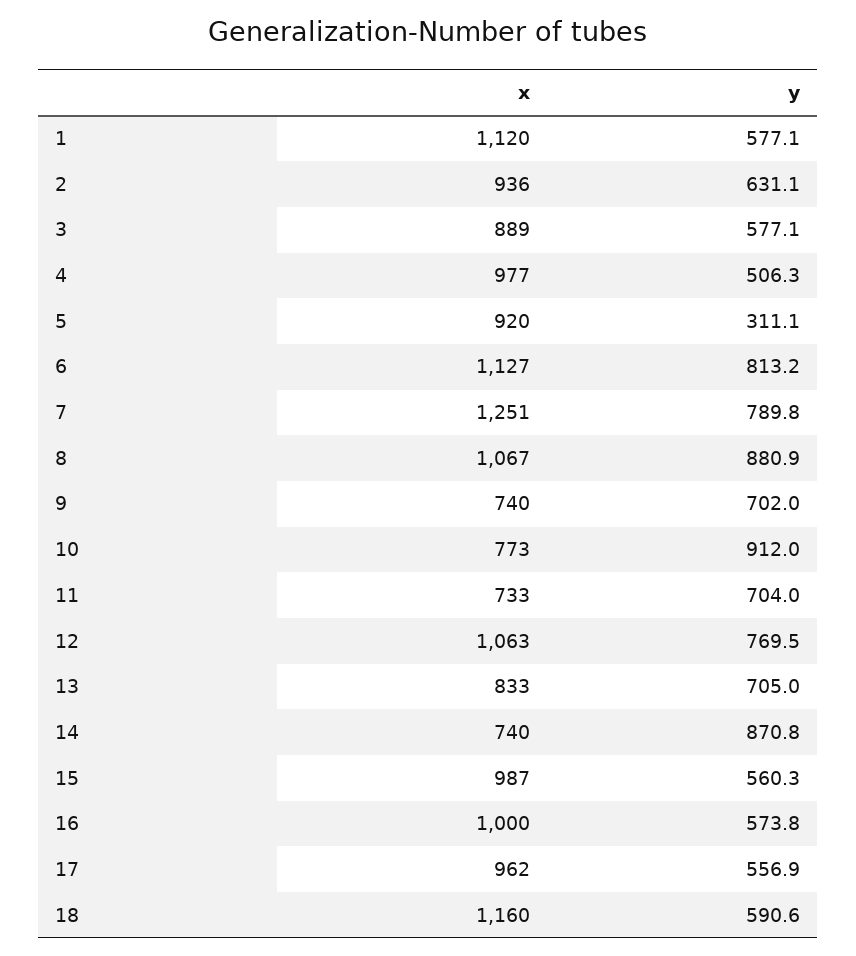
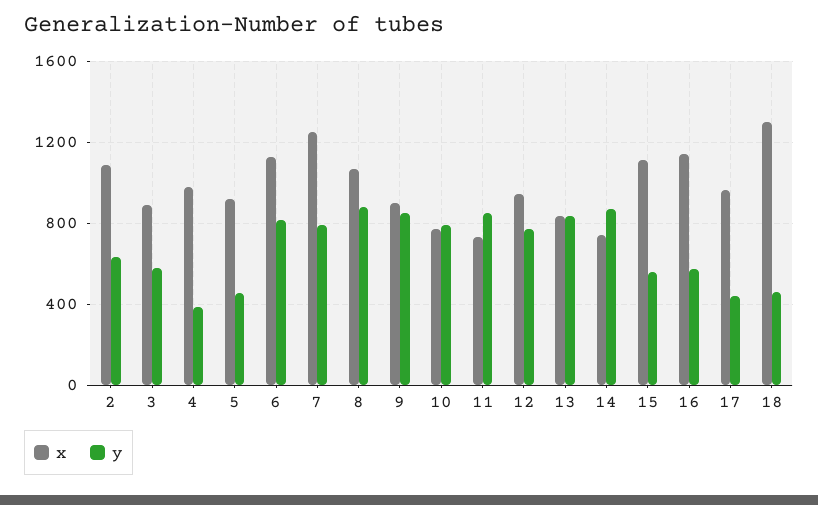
x, 1: 1120 -> none
y, 1: 577.1 -> none
x, 2: 936 -> 1100
y, 4: 506.3 -> 400
y, 5: 311.1 -> 450
x, 9: 740 -> 900
y, 9: 702 -> 850
y, 10: 912 -> 800
y, 11: 704 -> 850
x, 12: 1063 -> 950
y, 13: 705 -> 850
x, 15: 987 -> 1100
x, 16: 1000 -> 1150
y, 17: 556.9 -> 450
x, 18: 1160 -> 1300
y, 18: 590.6 -> 450

